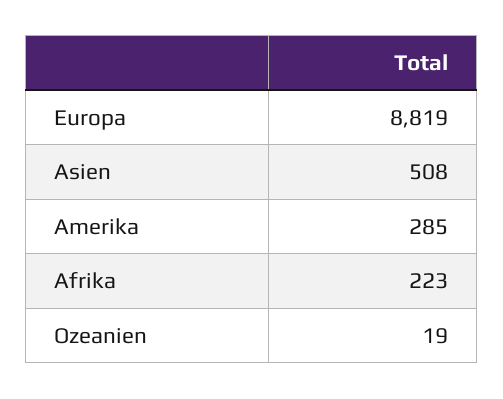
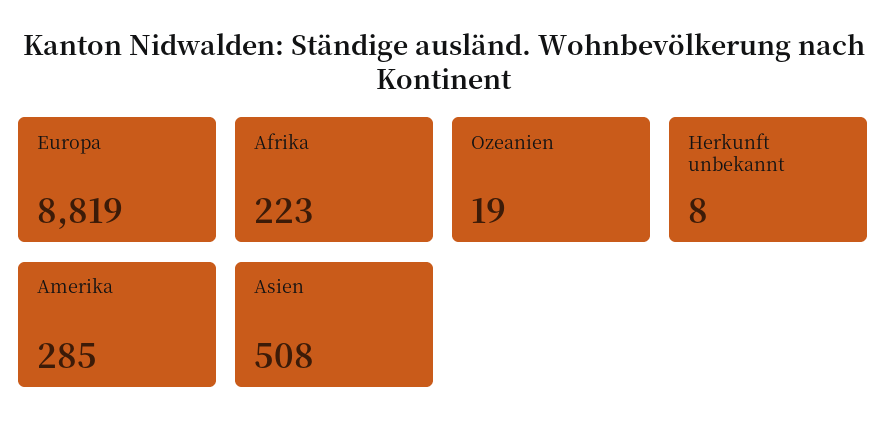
Herkunft unbekannt: none -> 8

